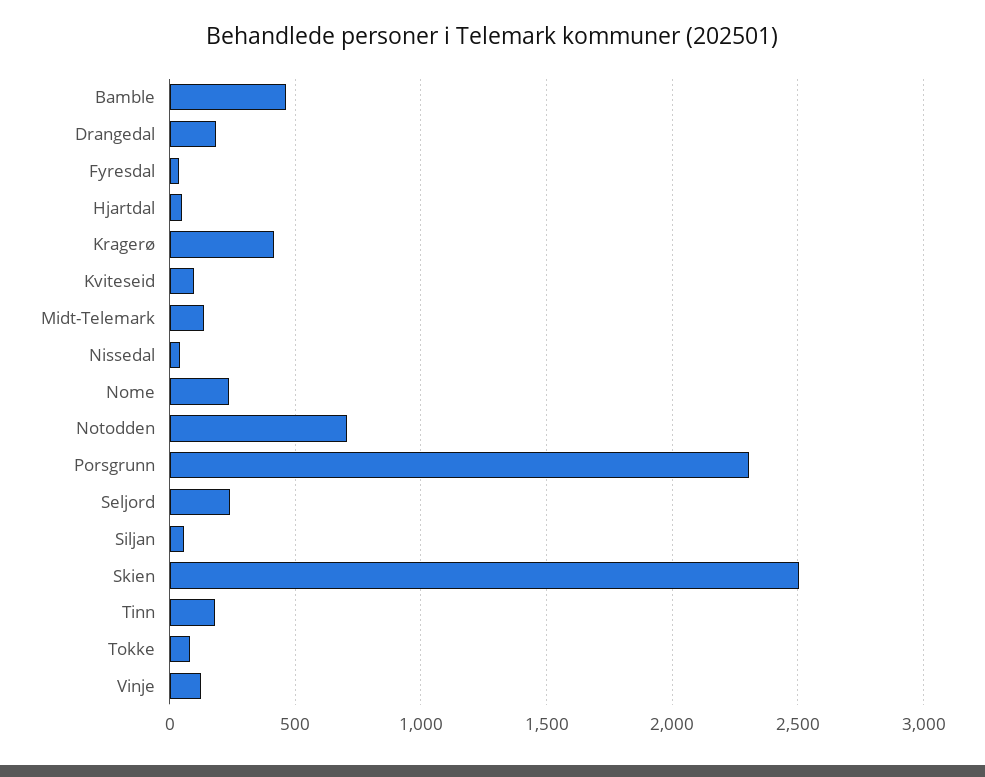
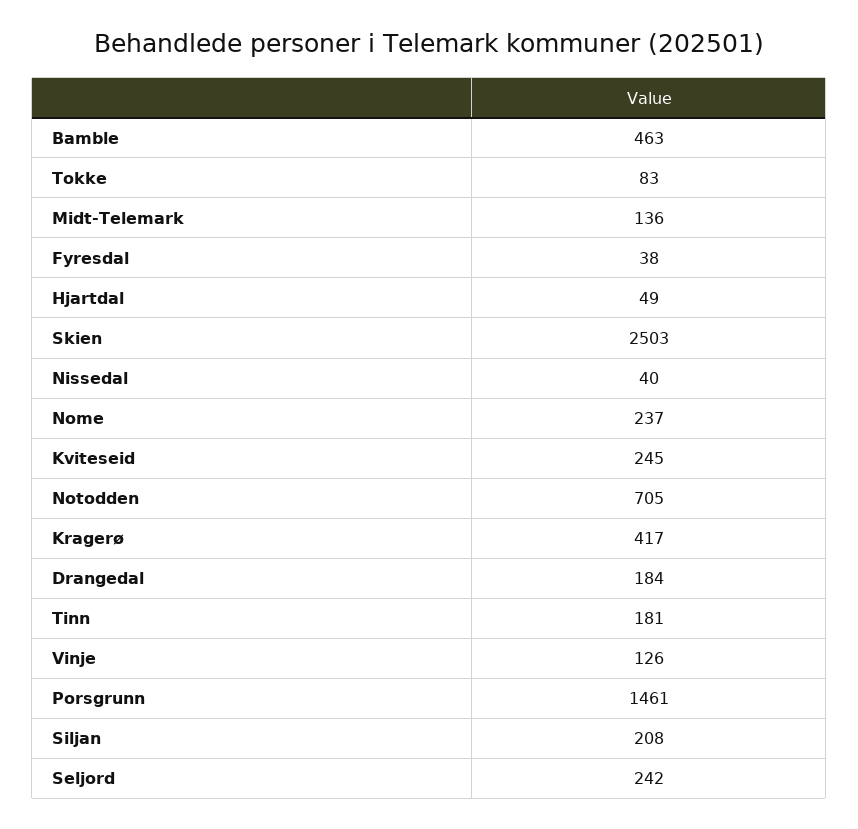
Kviteseid: 100 -> 245
Porsgrunn: 2300 -> 1461
Siljan: 50 -> 208

